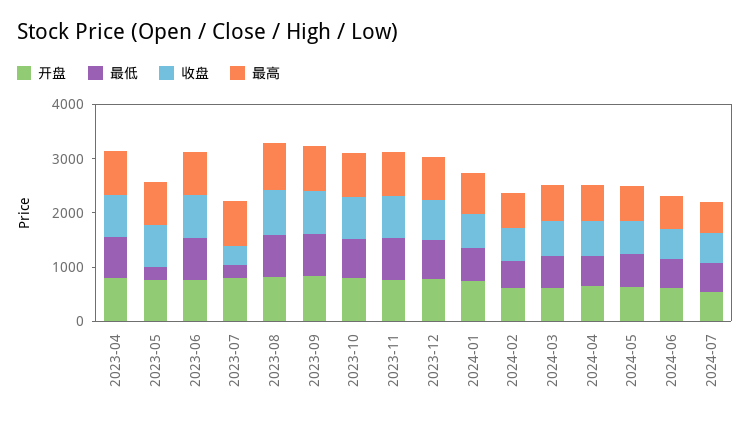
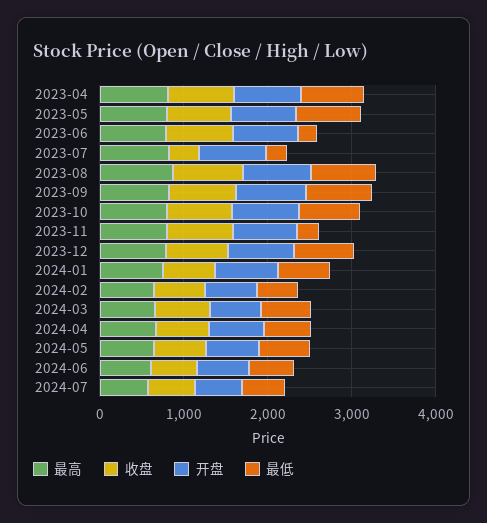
最低, 2023-05: 200 -> 800
最低, 2023-06: 800 -> 200
最低, 2023-11: 800 -> 200

